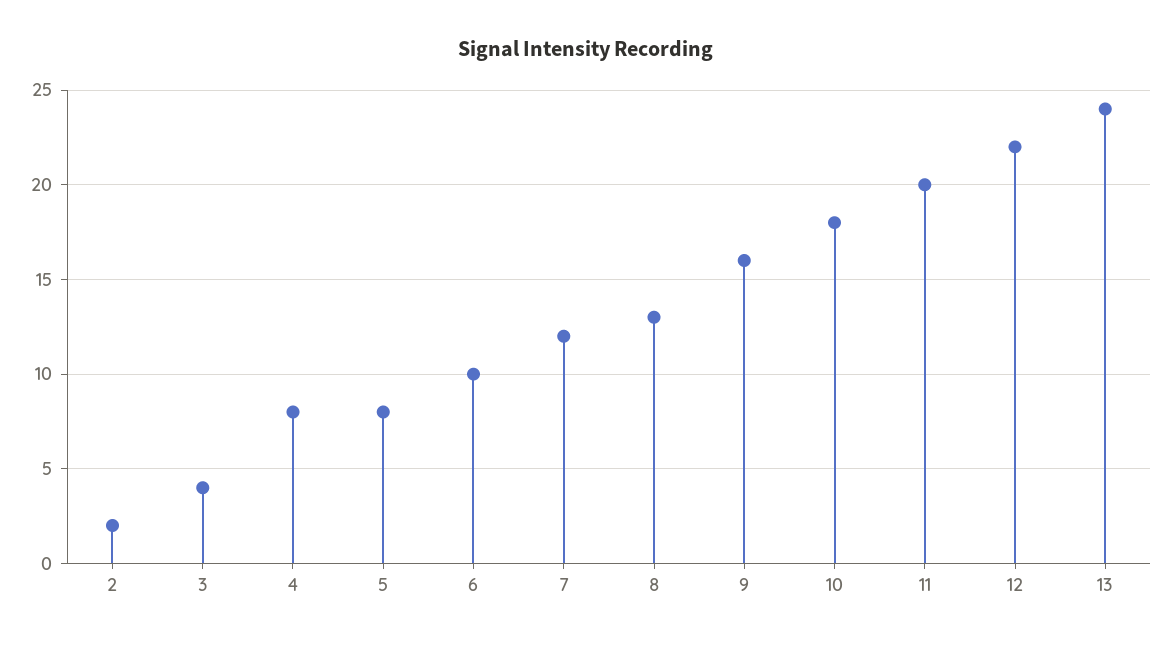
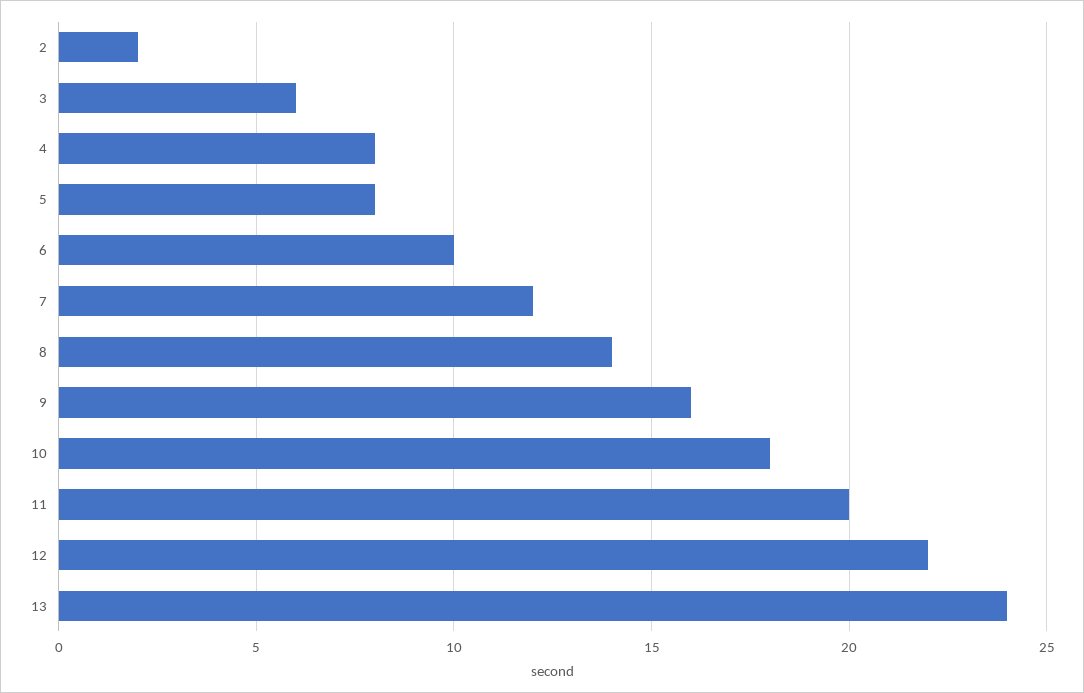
3: 4 -> 6
8: 13 -> 14

